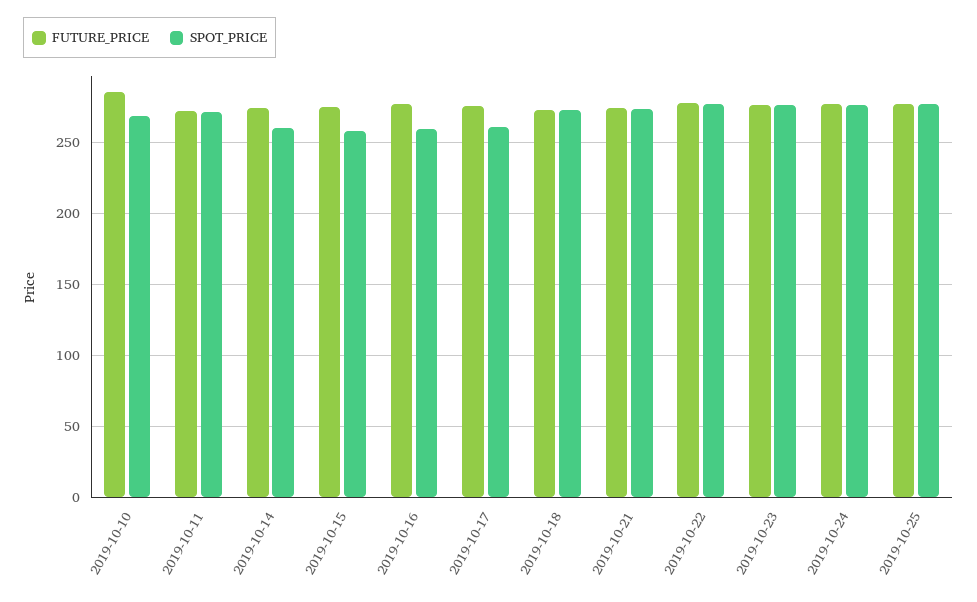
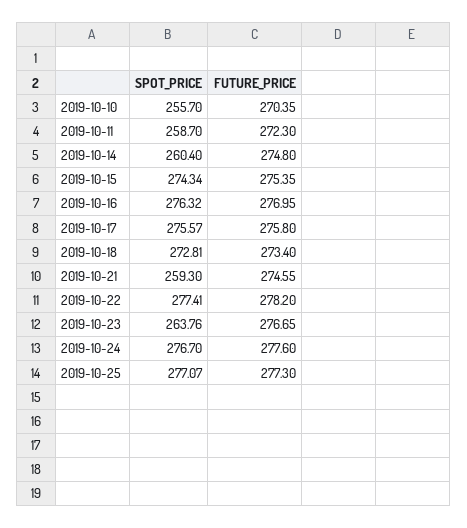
FUTURE_PRICE, 2019-10-10: 285 -> 270.35
SPOT_PRICE, 2019-10-10: 270 -> 255.7
SPOT_PRICE, 2019-10-11: 270 -> 258.7
SPOT_PRICE, 2019-10-15: 260 -> 274.34
SPOT_PRICE, 2019-10-16: 260 -> 276.32
SPOT_PRICE, 2019-10-17: 260 -> 275.57
SPOT_PRICE, 2019-10-21: 275 -> 259.3
SPOT_PRICE, 2019-10-23: 275 -> 263.76

